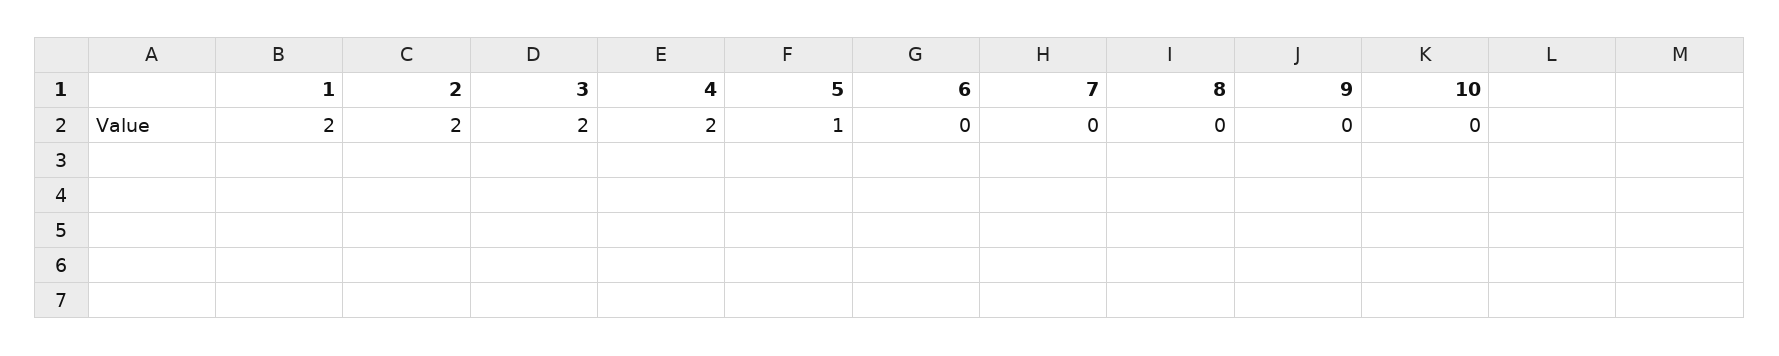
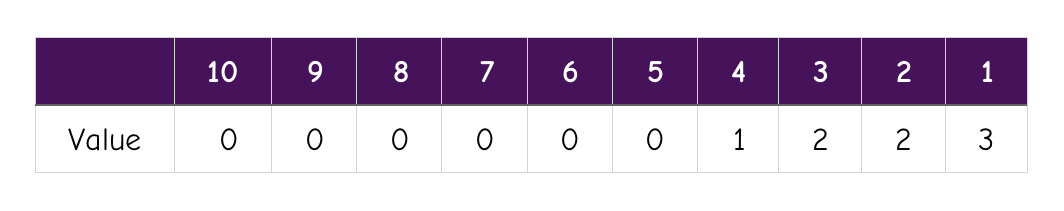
1: 2 -> 3
4: 2 -> 1
5: 1 -> 0

